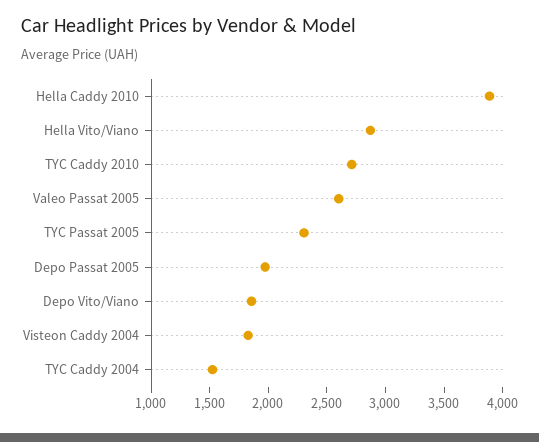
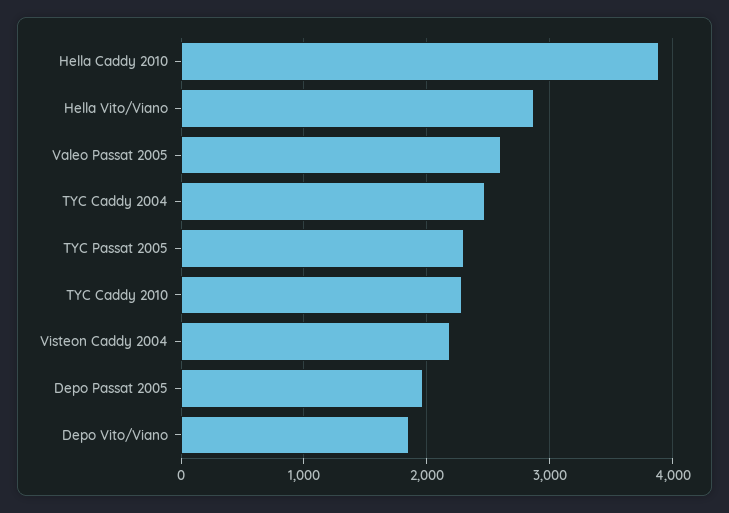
TYC Caddy 2010: 2700 -> 2300
Visteon Caddy 2004: 1800 -> 2200
TYC Caddy 2004: 1500 -> 2500

